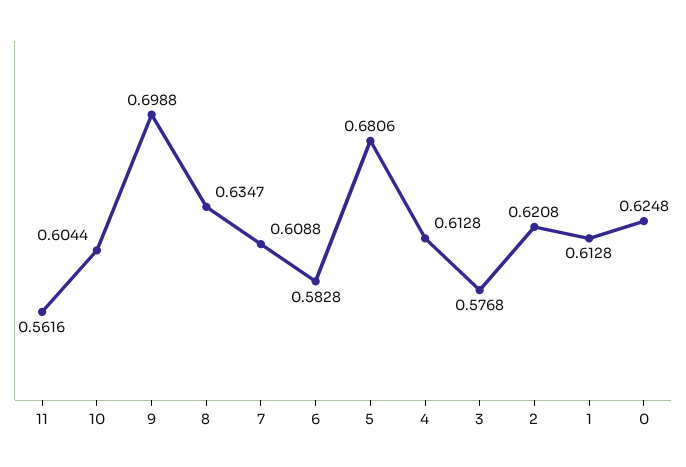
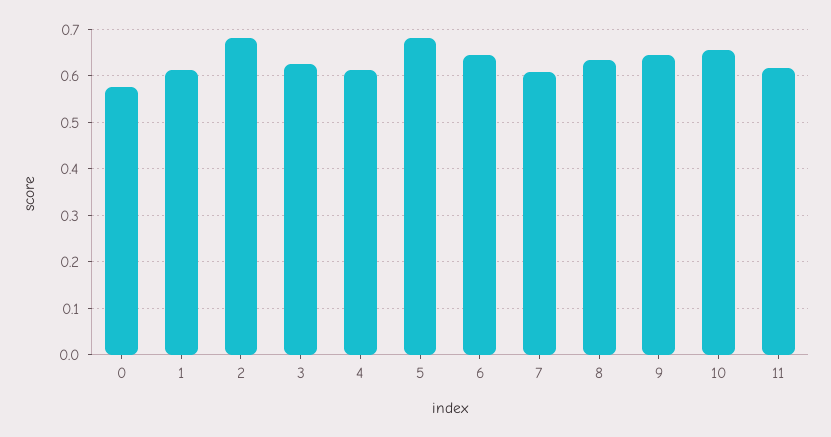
11: 0.5616 -> 0.62
10: 0.6044 -> 0.66
9: 0.6988 -> 0.64
6: 0.5828 -> 0.64
3: 0.5768 -> 0.62
2: 0.6208 -> 0.68
0: 0.6248 -> 0.58

